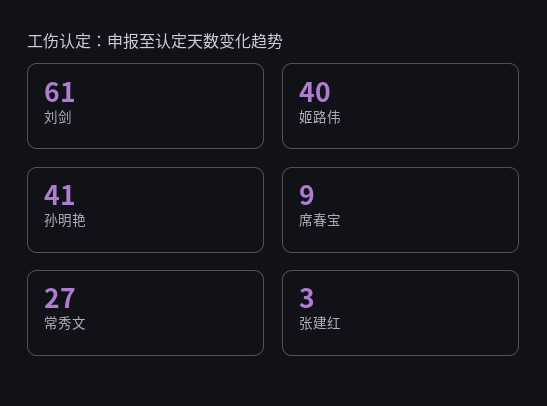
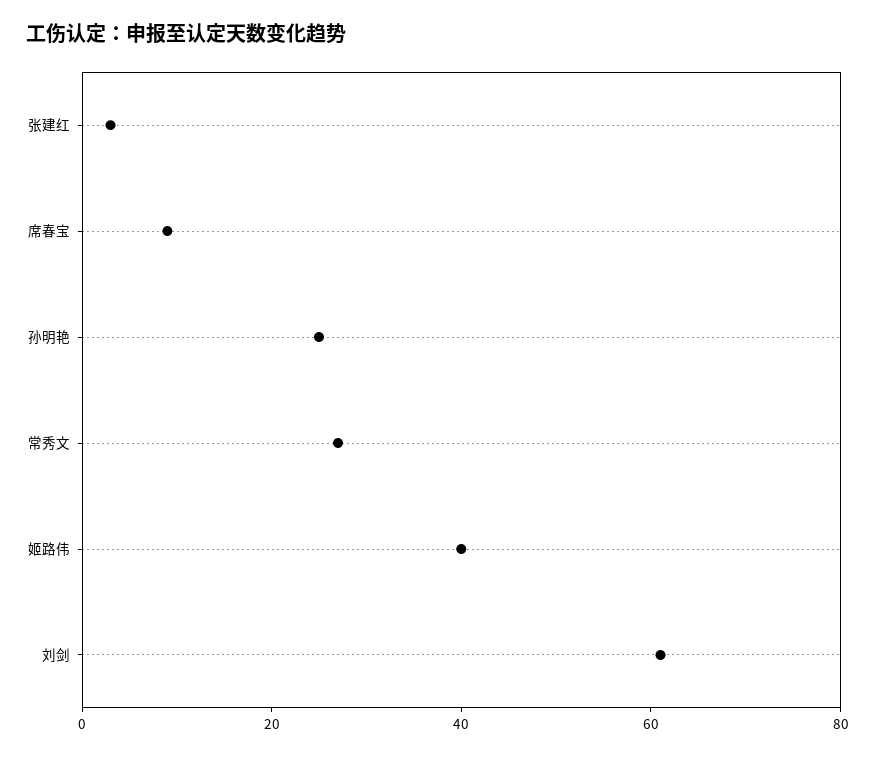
孙明艳: 41 -> 25

